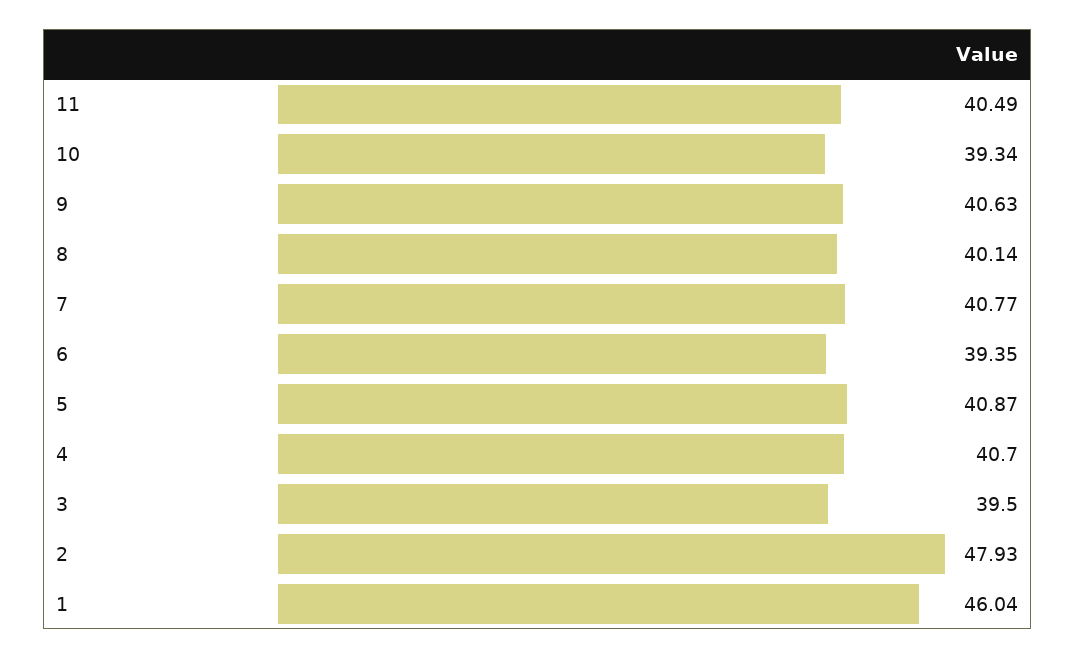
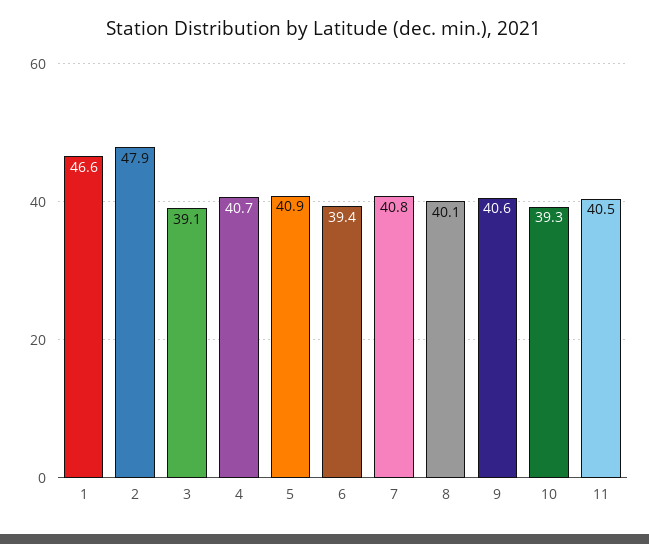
3: 39.5 -> 39.1
1: 46.04 -> 46.6

